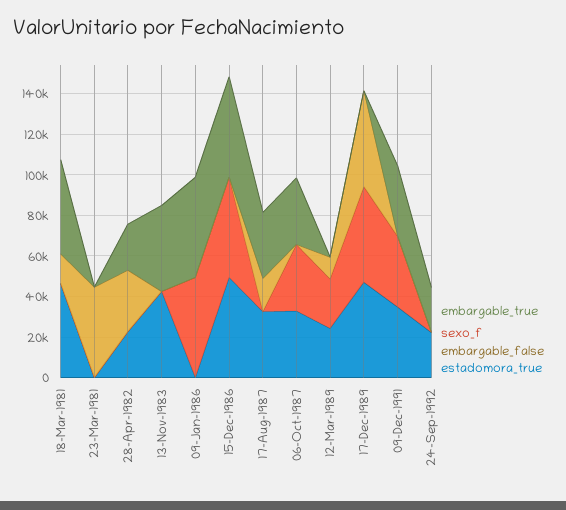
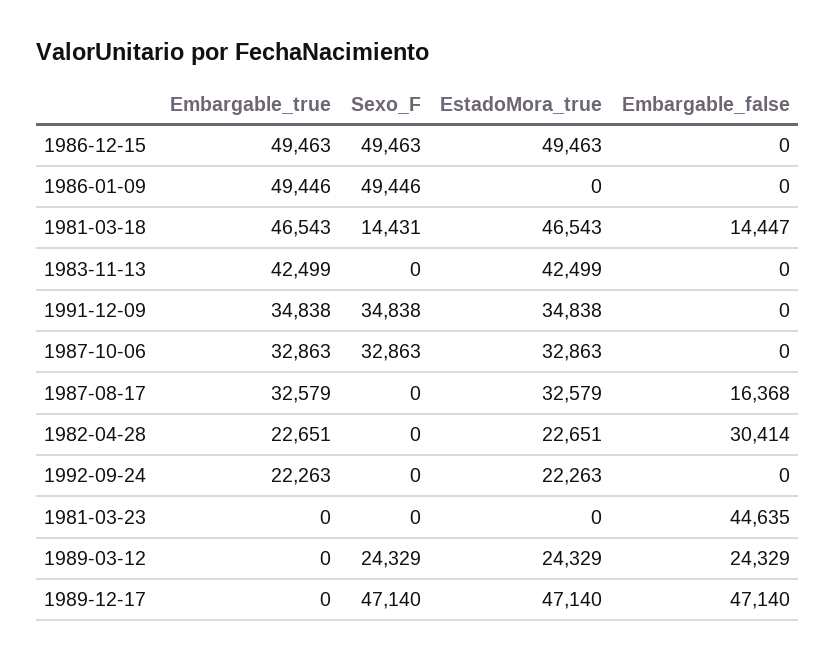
sexo_f, 18-Mar-1981: 0 -> 14431
embargable_false, 12-Mar-1989: 10000 -> 24329

